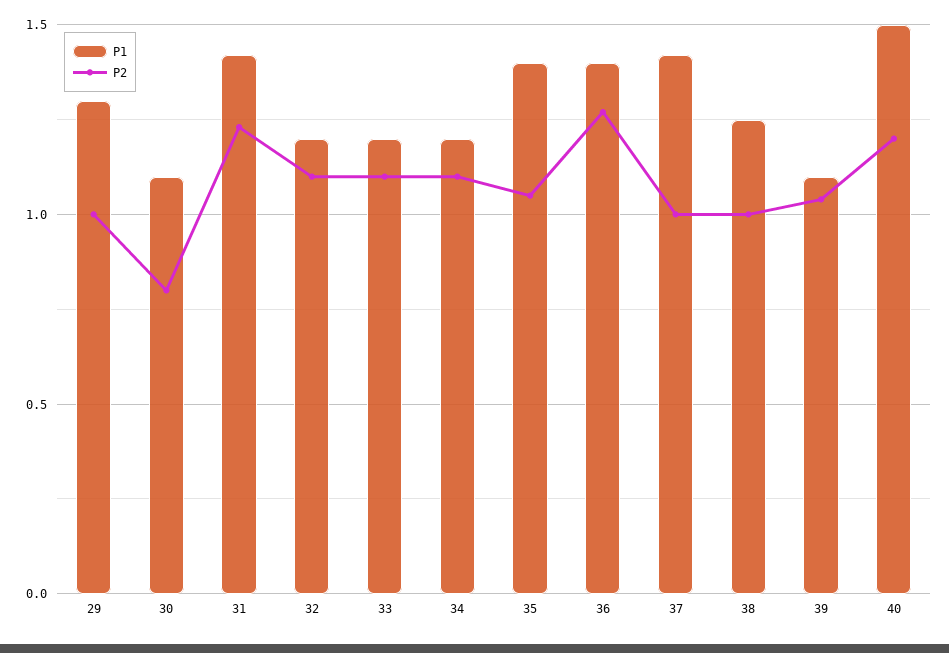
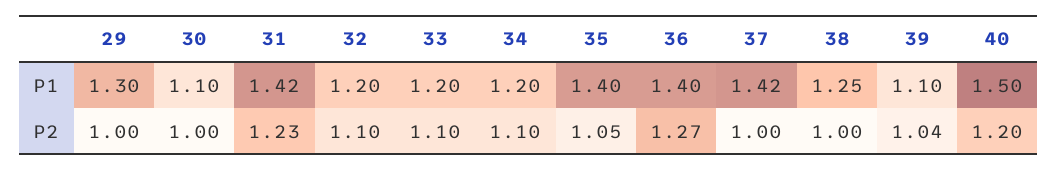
P2, 30: 0.8 -> 1

